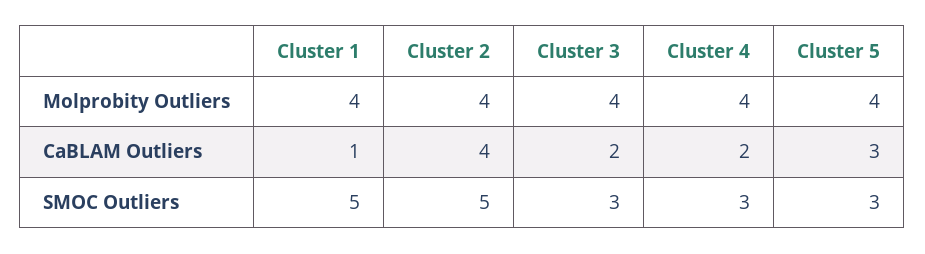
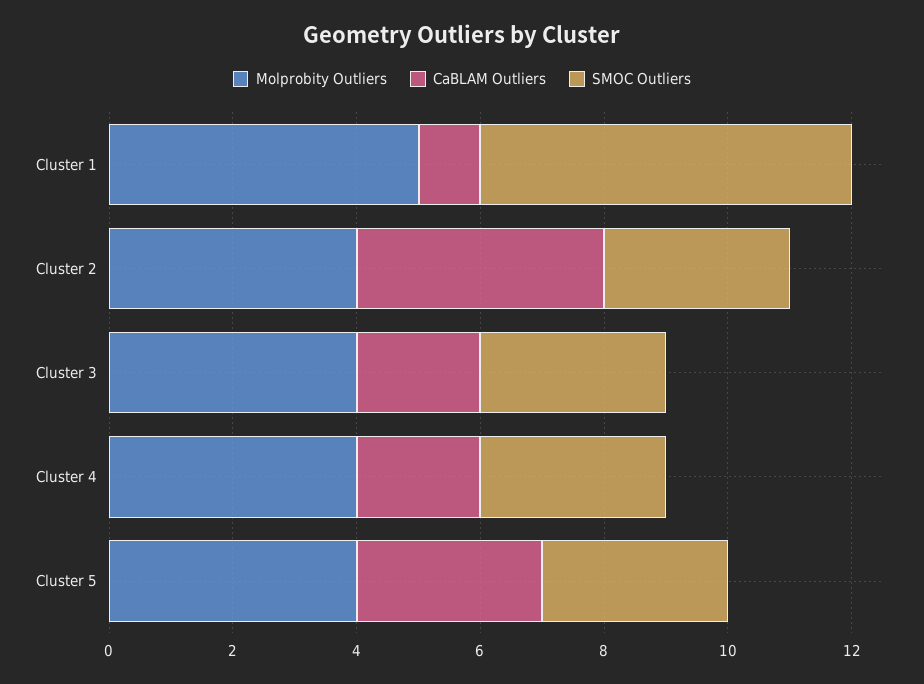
Molprobity Outliers, Cluster 1: 4 -> 5
SMOC Outliers, Cluster 1: 5 -> 6
SMOC Outliers, Cluster 2: 5 -> 3

